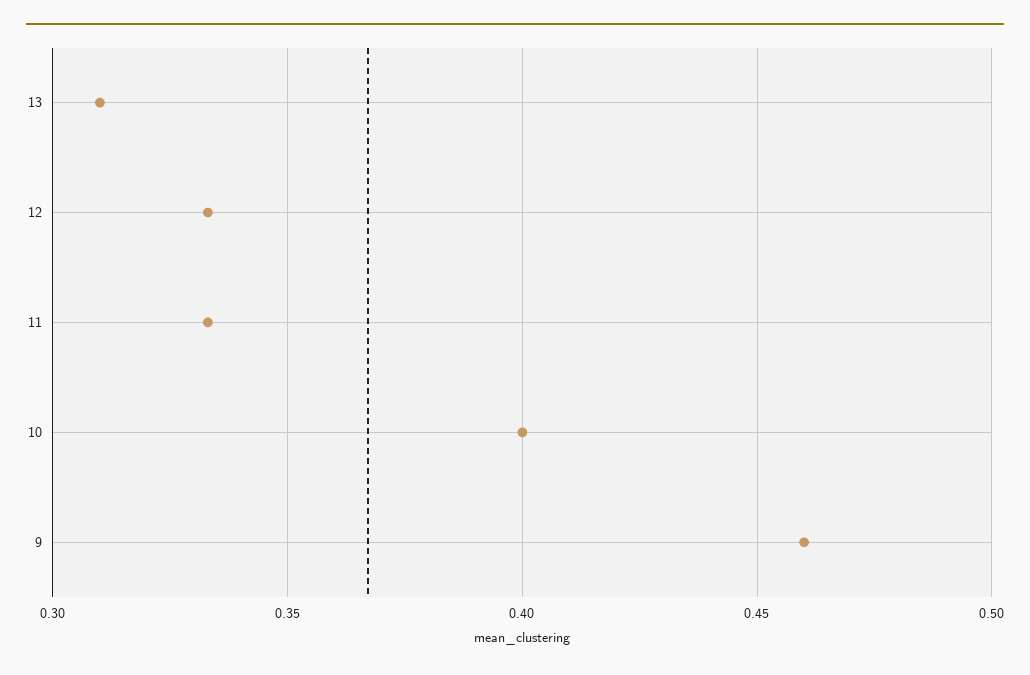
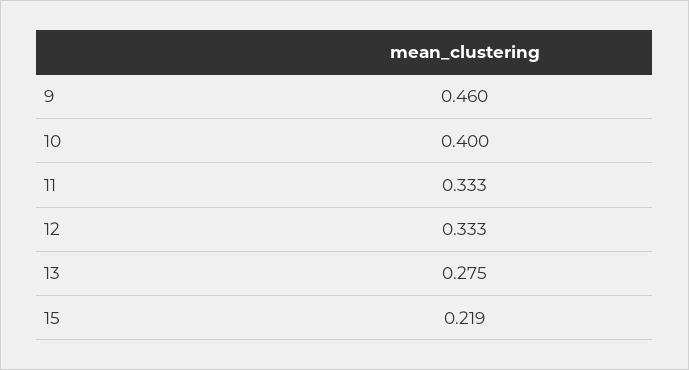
13: 0.31 -> 0.275
15: none -> 0.219

